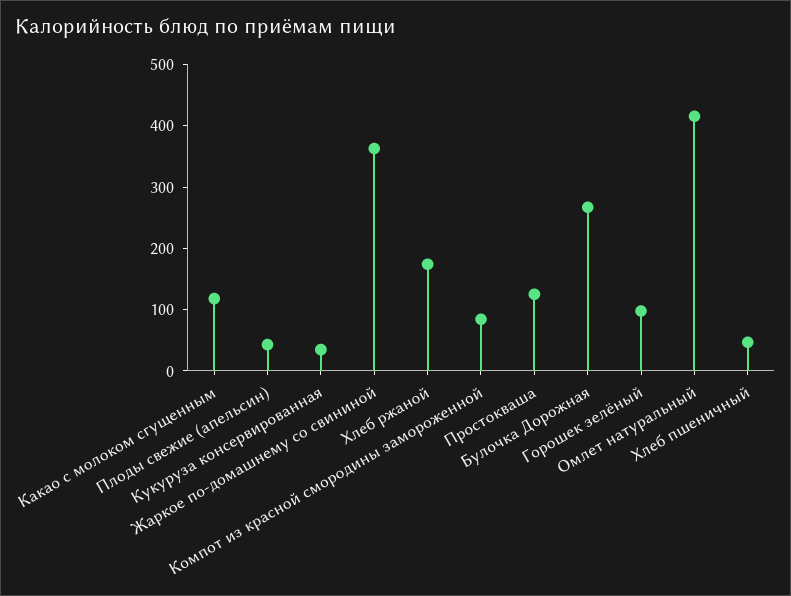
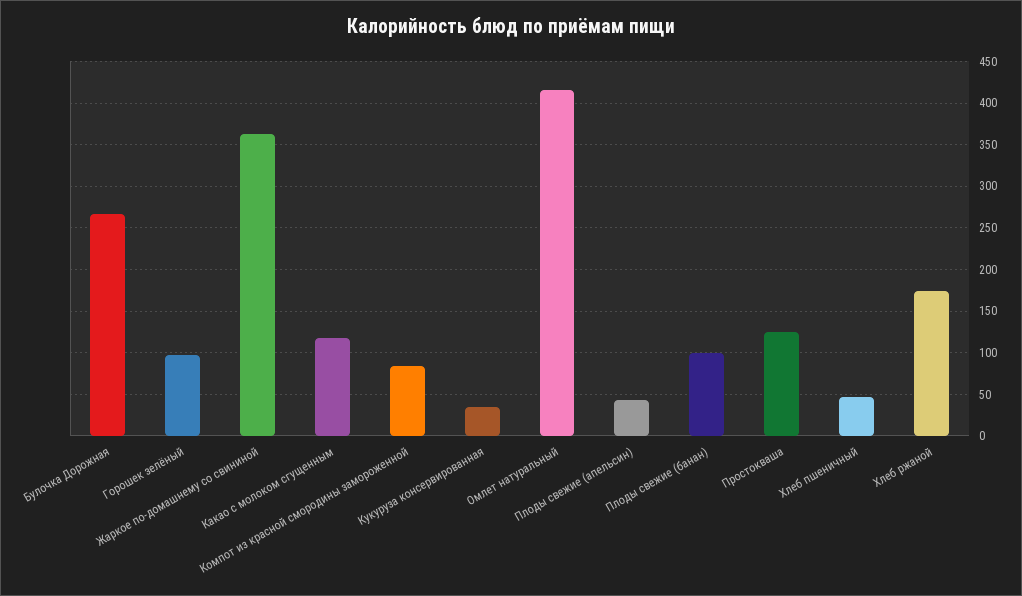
Плоды свежие (банан): none -> 100

